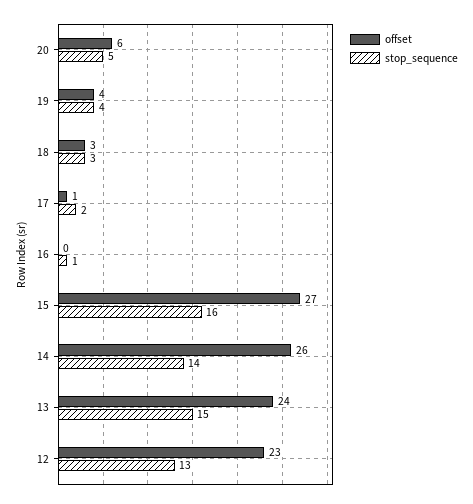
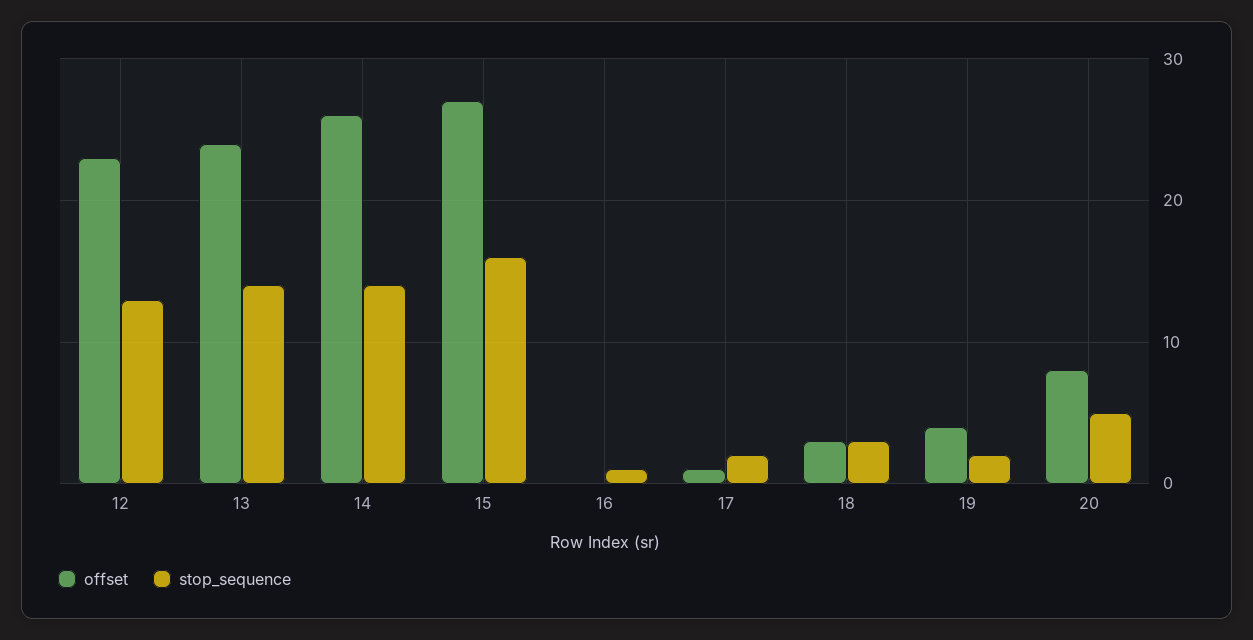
offset, 20: 6 -> 8
stop_sequence, 19: 4 -> 2
stop_sequence, 13: 15 -> 14

